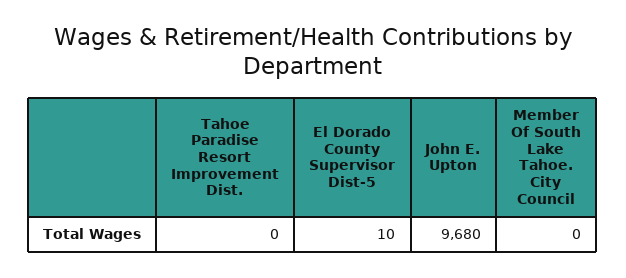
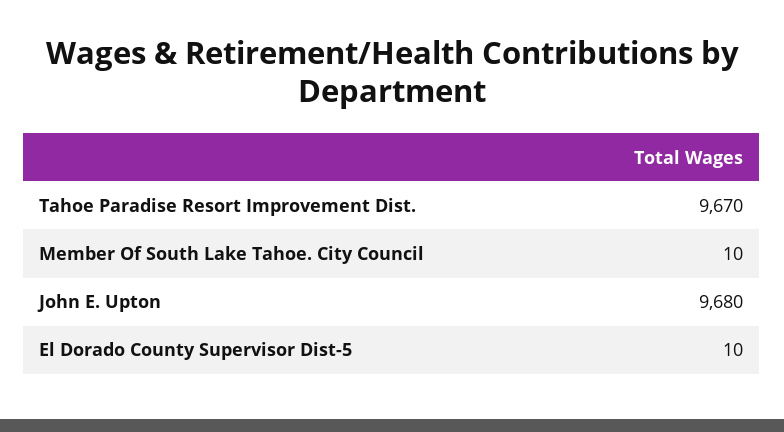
Tahoe Paradise Resort Improvement Dist.: 0 -> 9670
Member Of South Lake Tahoe. City Council: 0 -> 10

